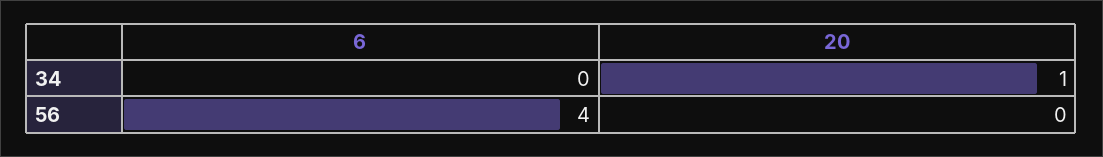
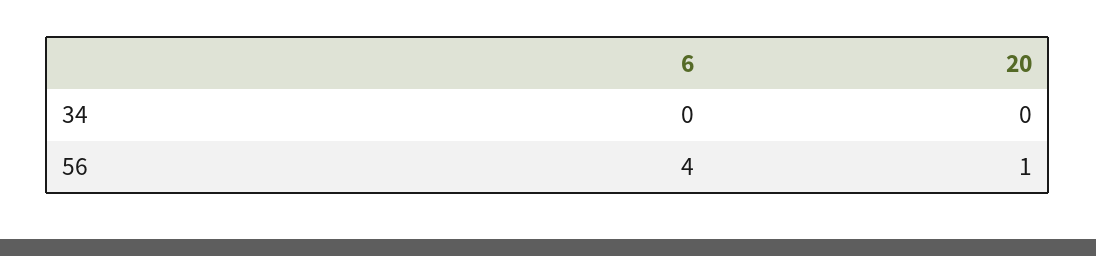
20, 34: 1 -> 0
20, 56: 0 -> 1

